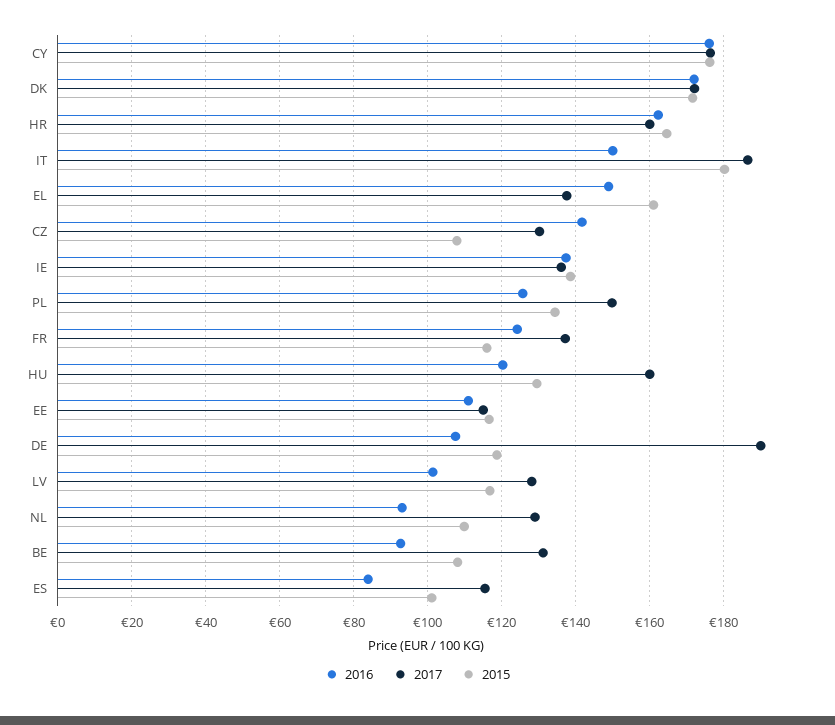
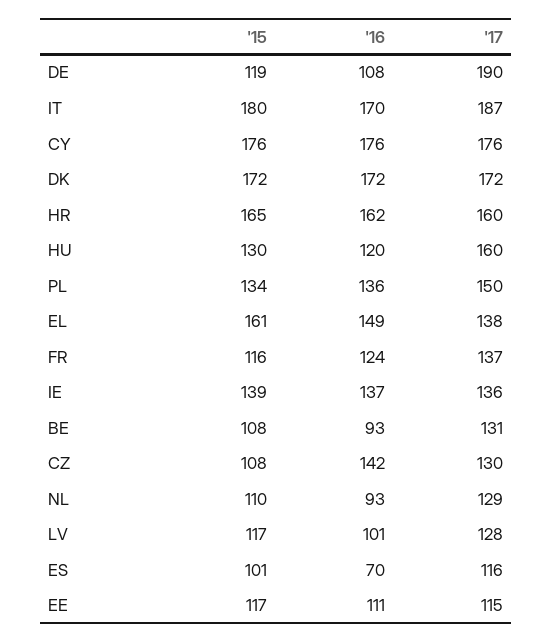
2016, IT: 150 -> 170
2016, PL: 126 -> 136
2016, ES: 84 -> 70

